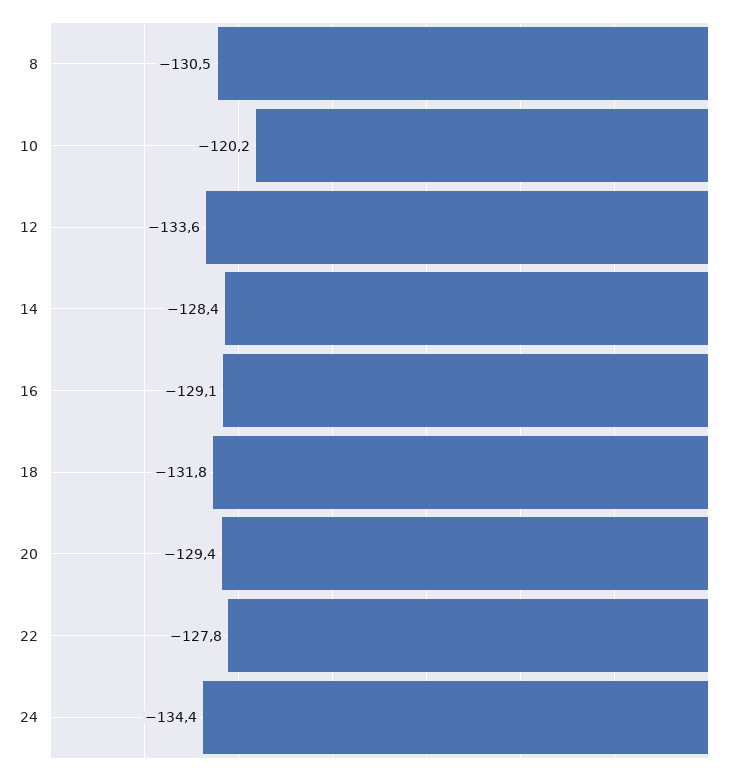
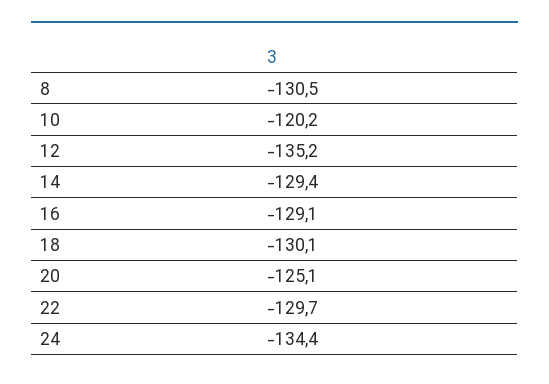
12: -133.6 -> -135.2
14: -128.4 -> -129.4
18: -131.8 -> -130.1
20: -129.4 -> -125.1
22: -127.8 -> -129.7

